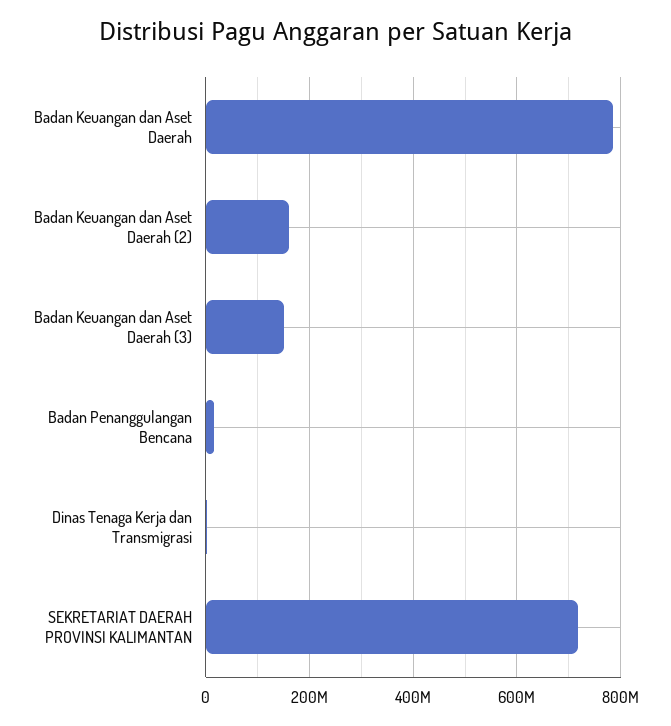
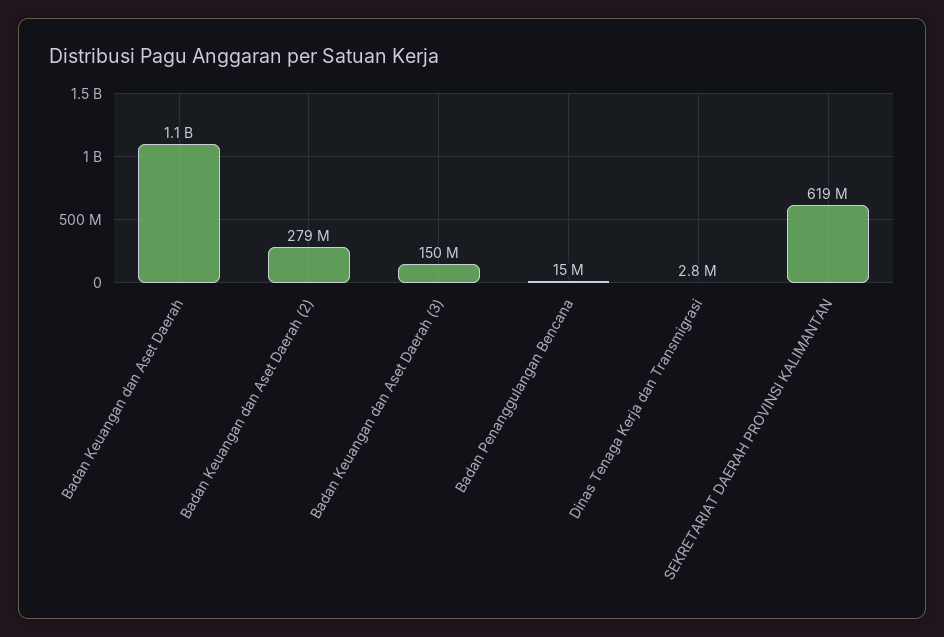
Badan Keuangan dan Aset Daerah: 780000000 -> 1100000000
Badan Keuangan dan Aset Daerah (2): 160000000 -> 279000000
SEKRETARIAT DAERAH PROVINSI KALIMANTAN: 720000000 -> 619000000

